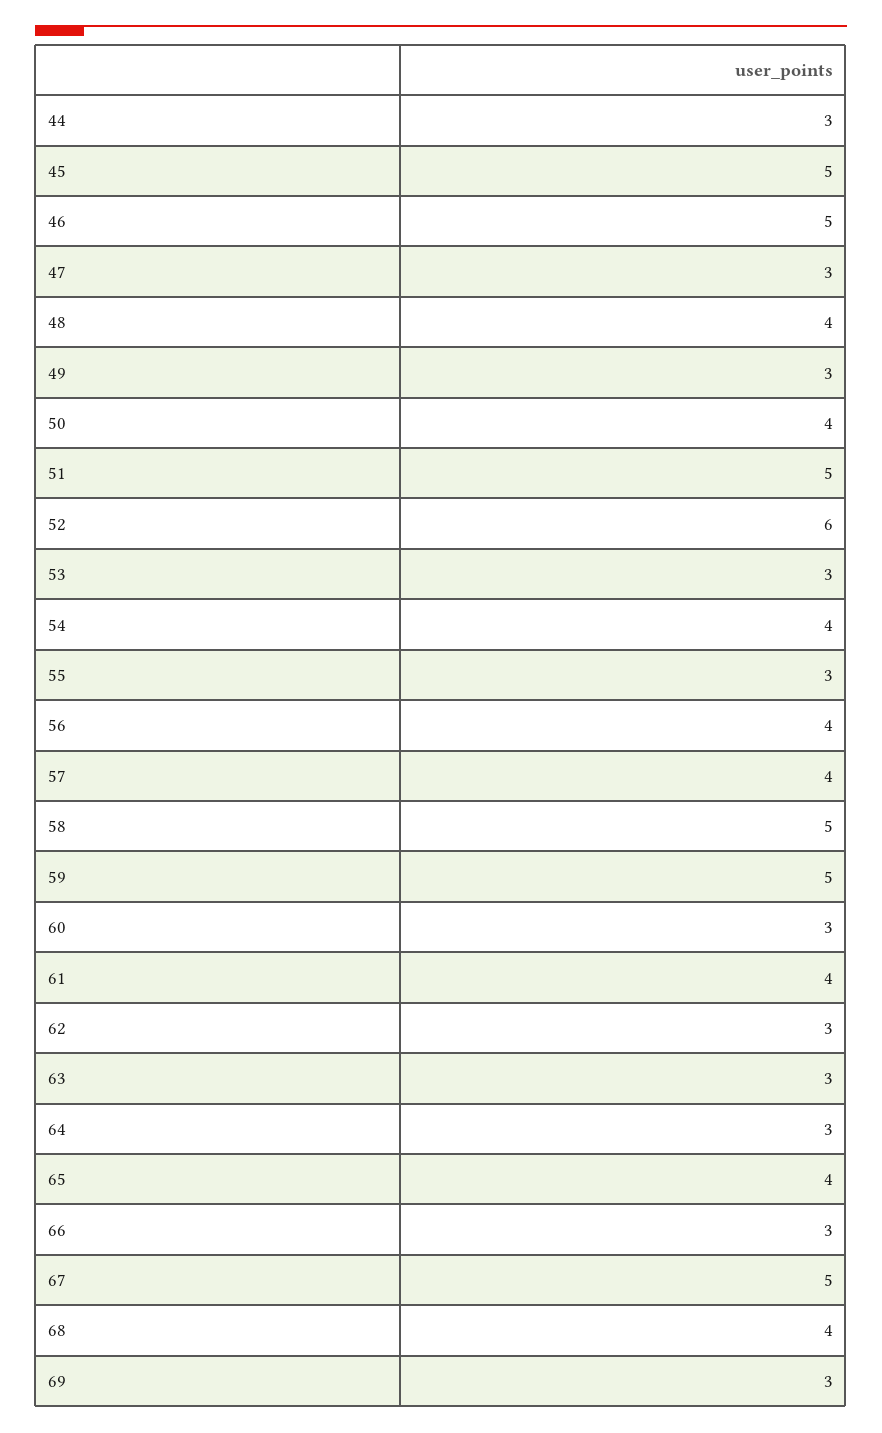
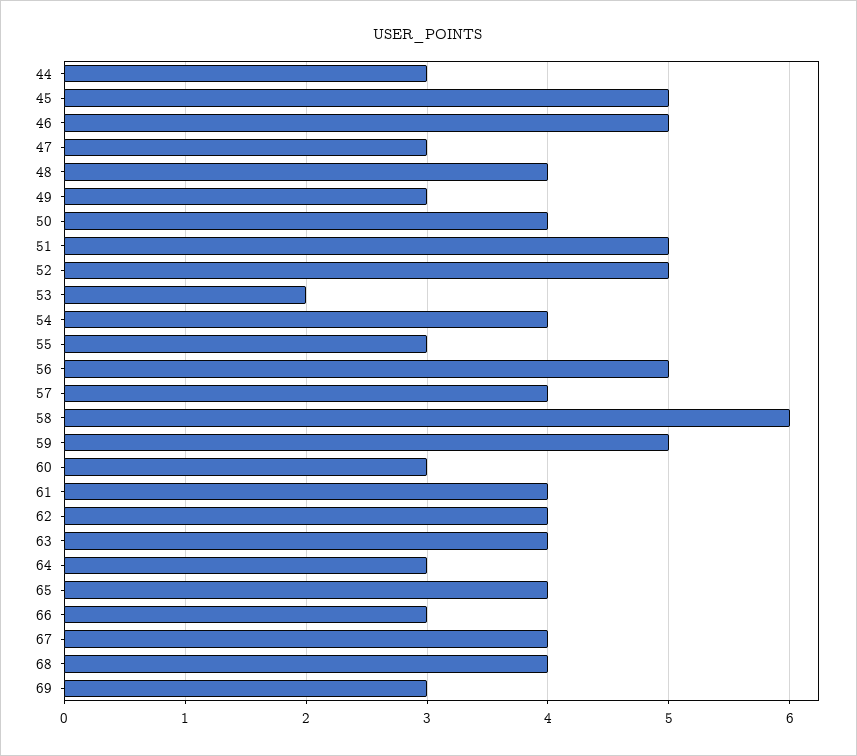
52: 6 -> 5
53: 3 -> 2
56: 4 -> 5
58: 5 -> 6
62: 3 -> 4
63: 3 -> 4
67: 5 -> 4

